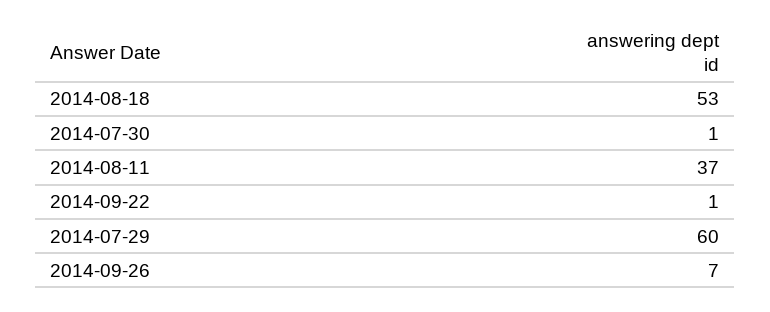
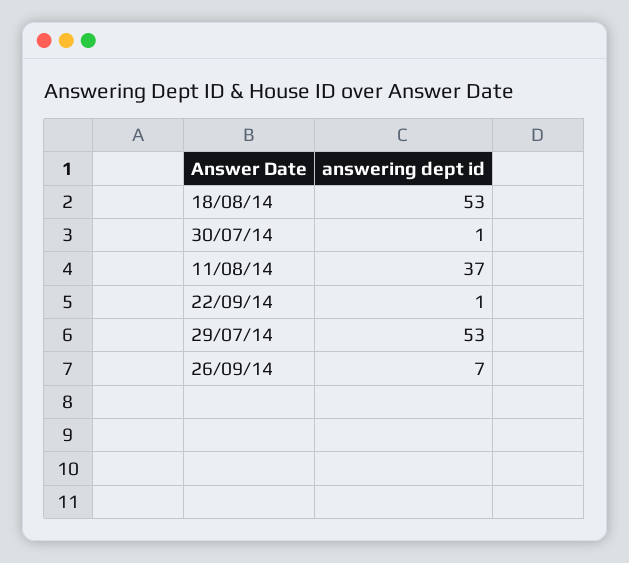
2014-07-29: 60 -> 53

